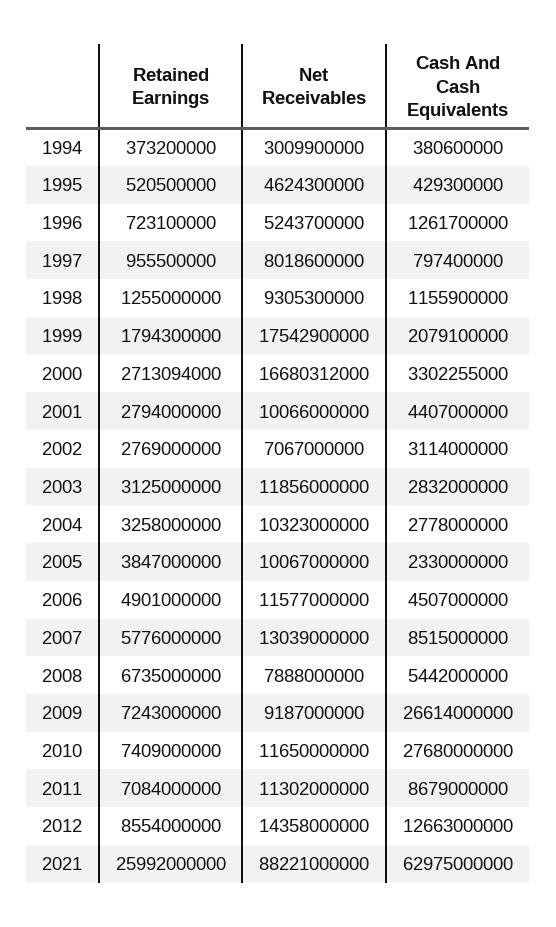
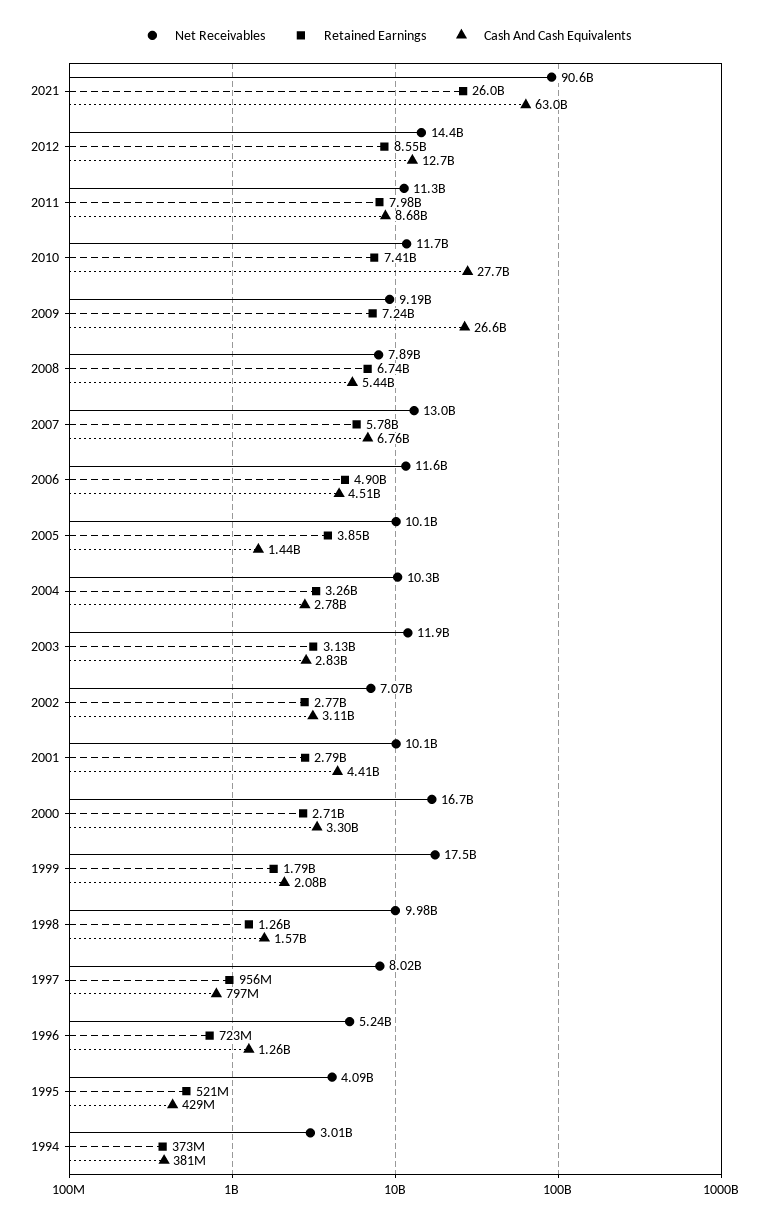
Net Receivables, 1995: 4624300000 -> 4090000000
Net Receivables, 1998: 9305300000 -> 9980000000
Cash And Cash Equivalents, 1998: 1155900000 -> 1570000000
Cash And Cash Equivalents, 2005: 2330000000 -> 1440000000
Cash And Cash Equivalents, 2007: 8515000000 -> 6760000000
Retained Earnings, 2011: 7084000000 -> 7980000000
Net Receivables, 2021: 88221000000 -> 90600000000

